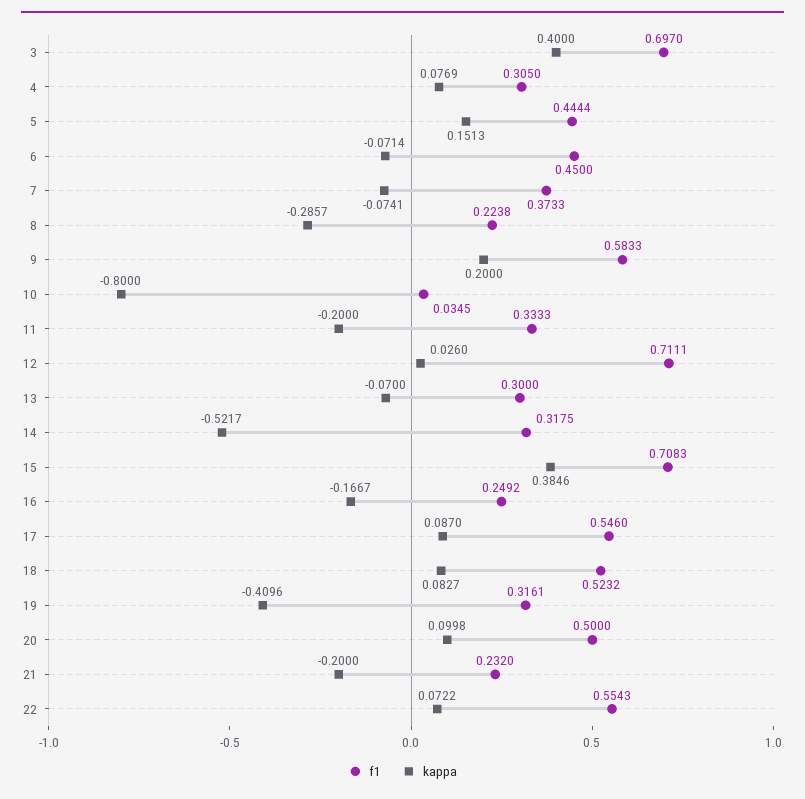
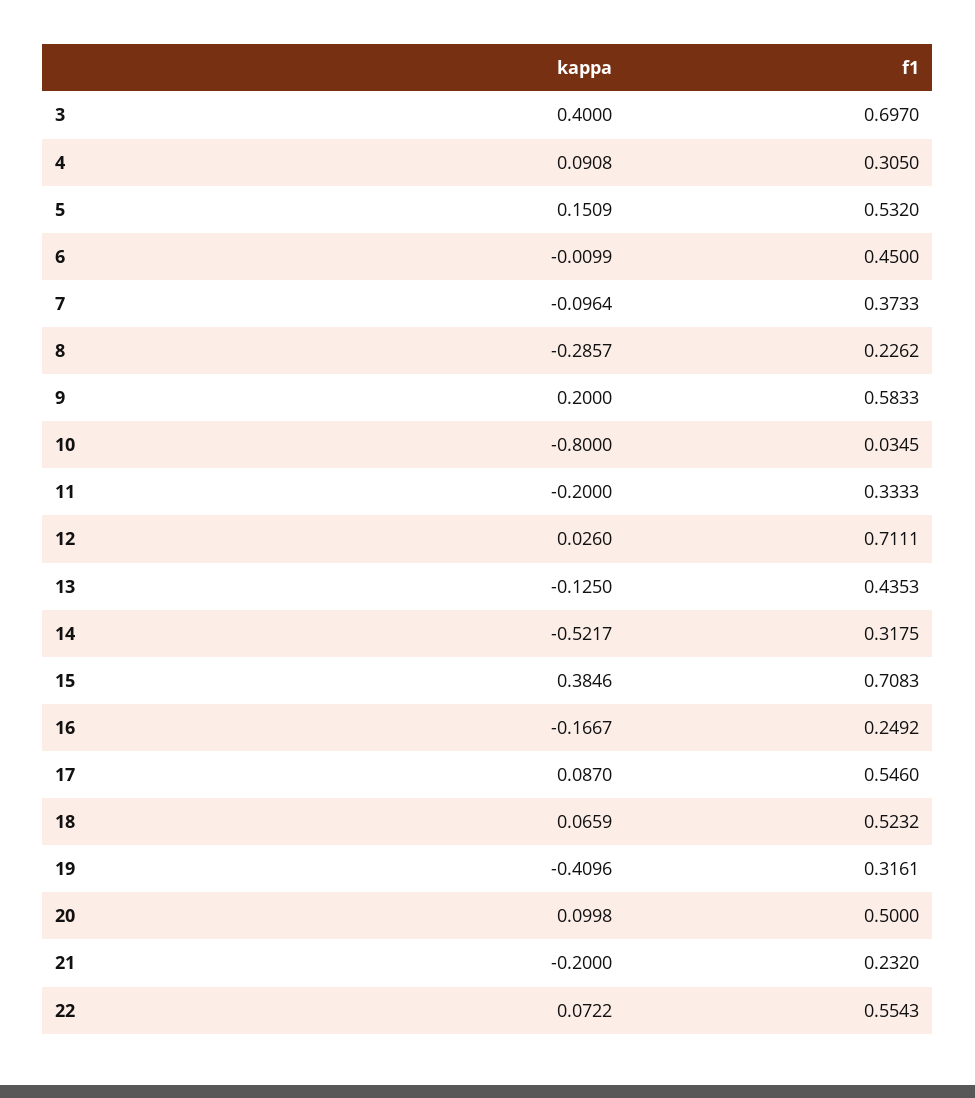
kappa, 4: 0.0769 -> 0.0908
f1, 5: 0.4444 -> 0.532
kappa, 5: 0.1513 -> 0.1509
kappa, 6: -0.0714 -> -0.0099
kappa, 7: -0.0741 -> -0.0964
f1, 8: 0.2238 -> 0.2262
f1, 13: 0.3 -> 0.4353
kappa, 13: -0.07 -> -0.125
kappa, 18: 0.0827 -> 0.0659

